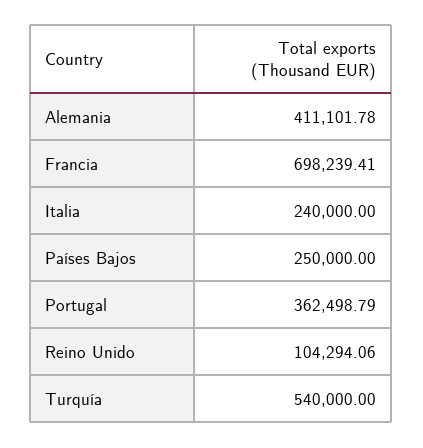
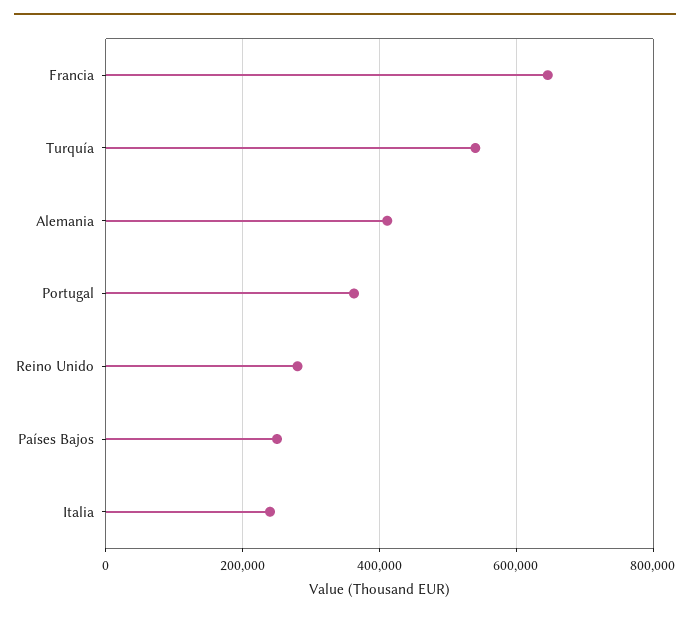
Francia: 698239.41 -> 640000
Reino Unido: 104294.06 -> 280000

